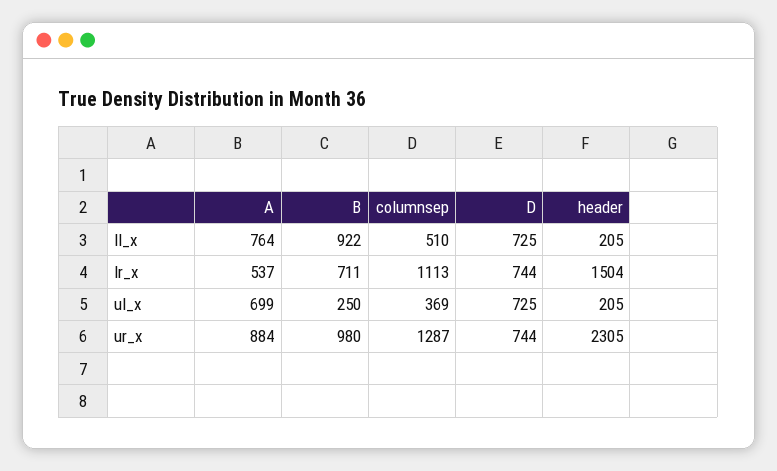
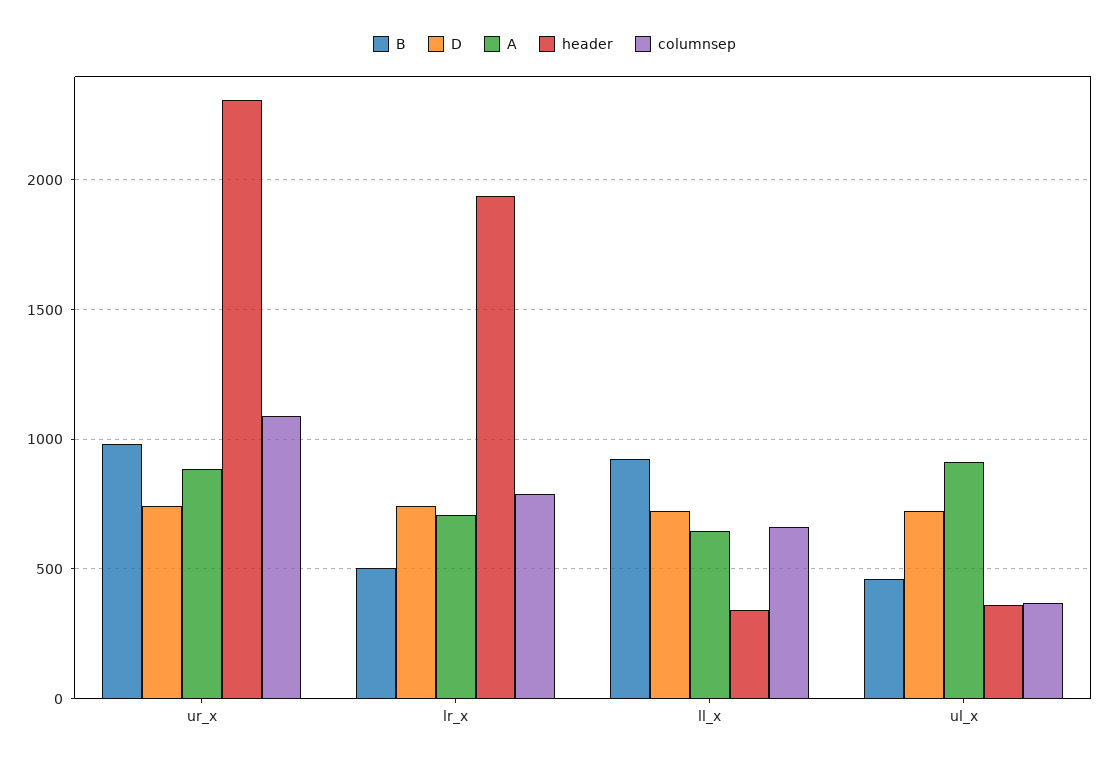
A, ll_x: 764 -> 650
columnsep, ll_x: 510 -> 650
header, ll_x: 205 -> 350
A, lr_x: 537 -> 700
B, lr_x: 711 -> 500
columnsep, lr_x: 1113 -> 800
header, lr_x: 1504 -> 1950
A, ul_x: 699 -> 900
B, ul_x: 250 -> 450
header, ul_x: 205 -> 350
columnsep, ur_x: 1287 -> 1100

